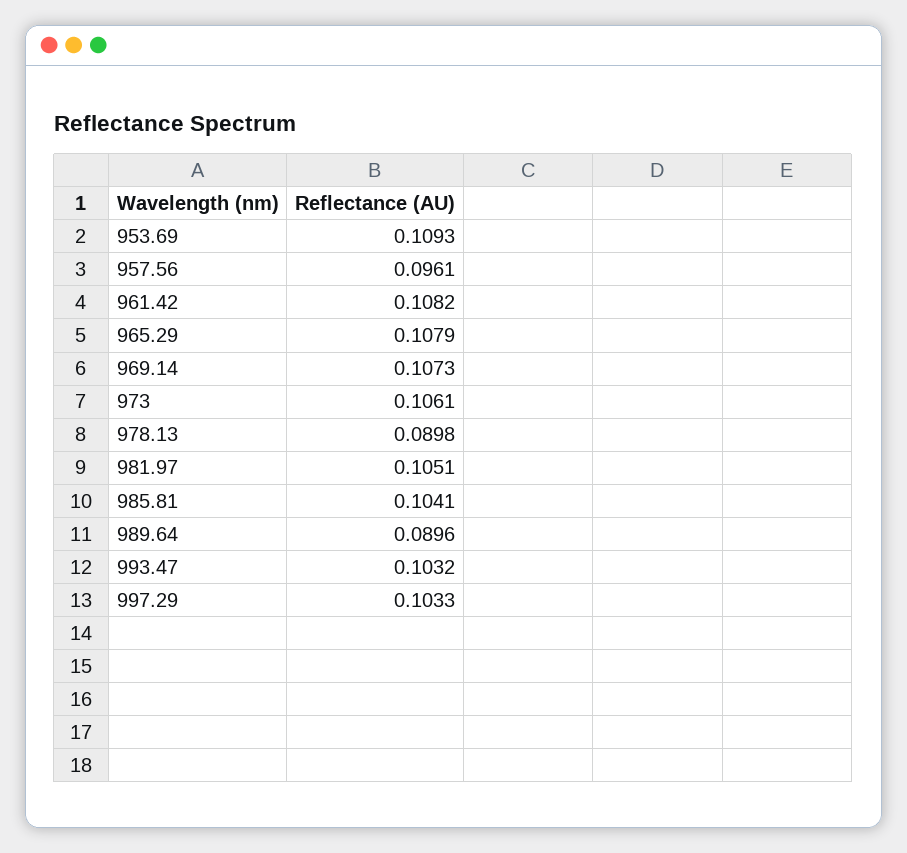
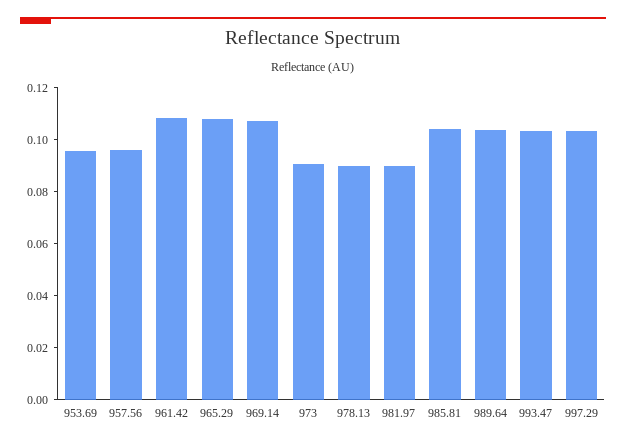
953.69: 0.1093 -> 0.095
973: 0.1061 -> 0.09
981.97: 0.1051 -> 0.09
989.64: 0.0896 -> 0.105

